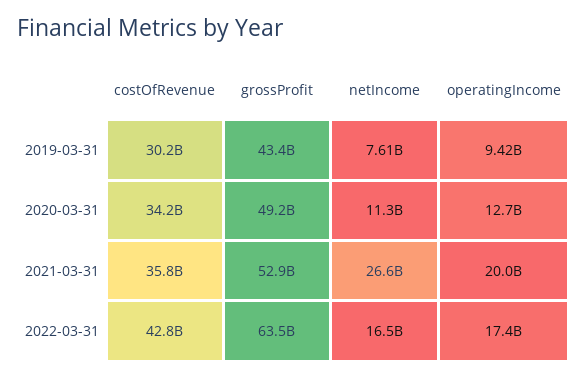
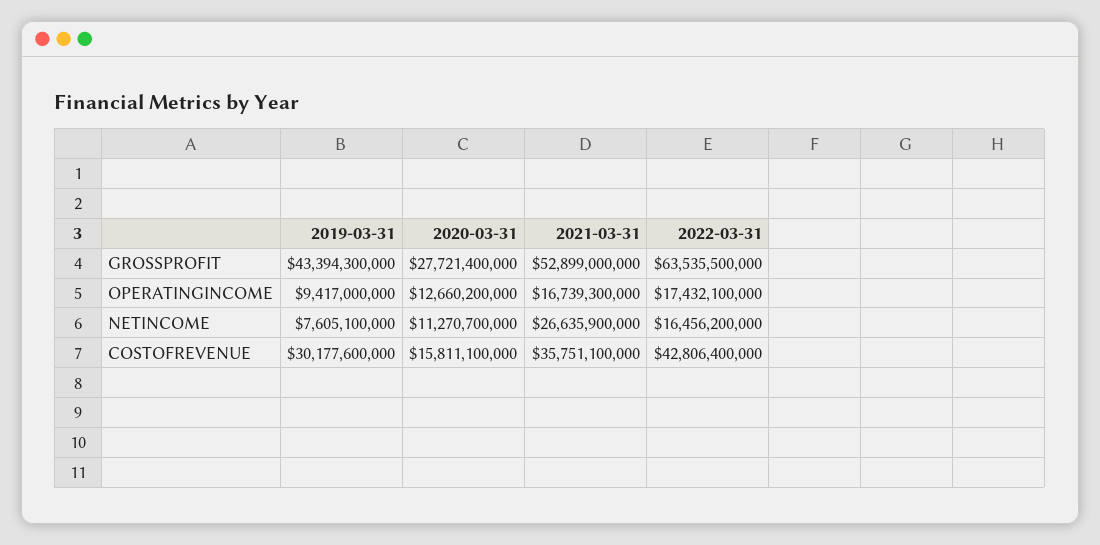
costOfRevenue, 2020-03-31: 34200000000 -> 15811100000
grossProfit, 2020-03-31: 49200000000 -> 27721400000
operatingIncome, 2021-03-31: 20000000000 -> 16739300000

